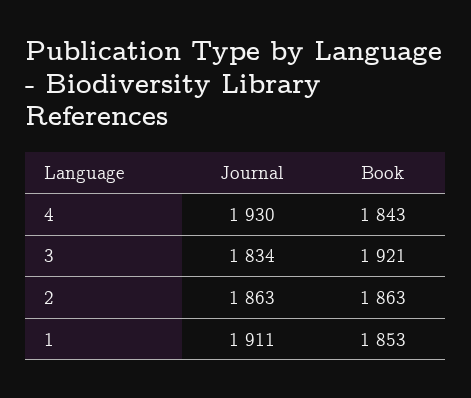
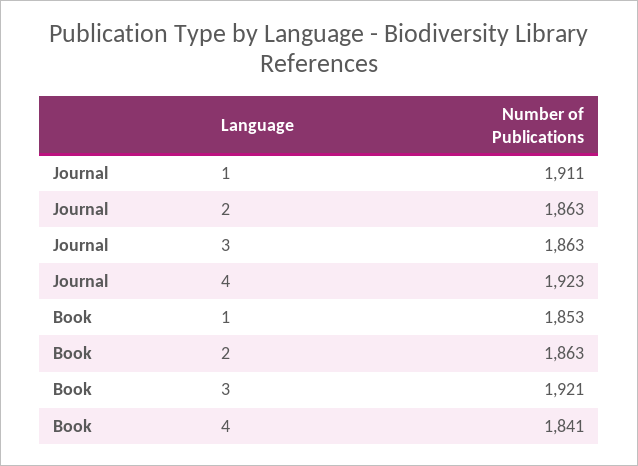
Journal, 4: 1930 -> 1923
Book, 4: 1843 -> 1841
Journal, 3: 1834 -> 1863

